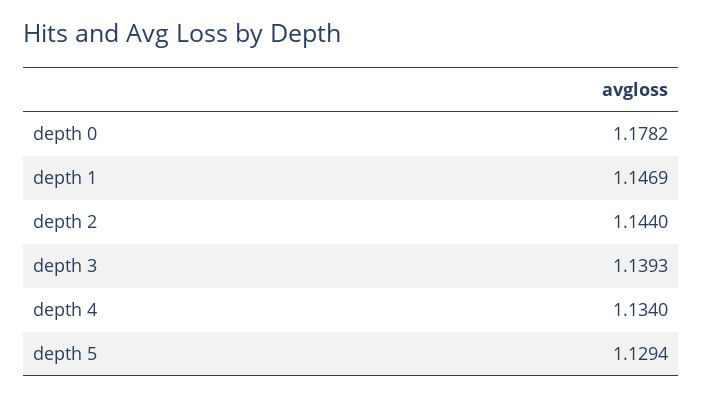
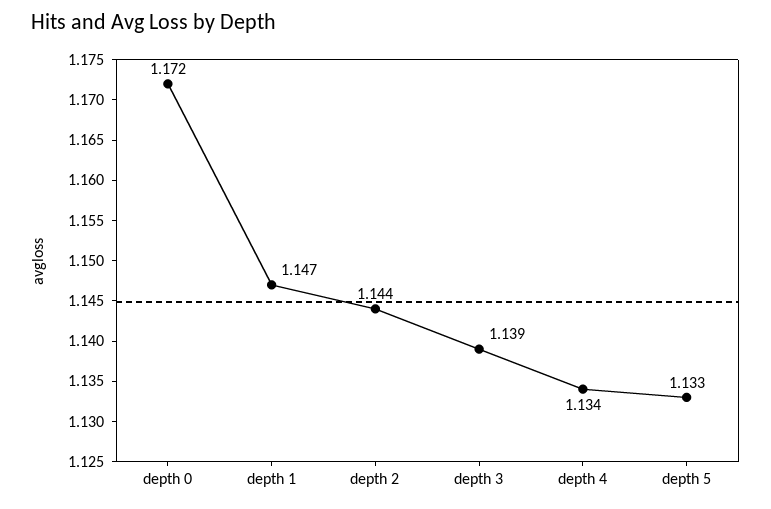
depth 0: 1.1782 -> 1.172
depth 5: 1.1294 -> 1.133

